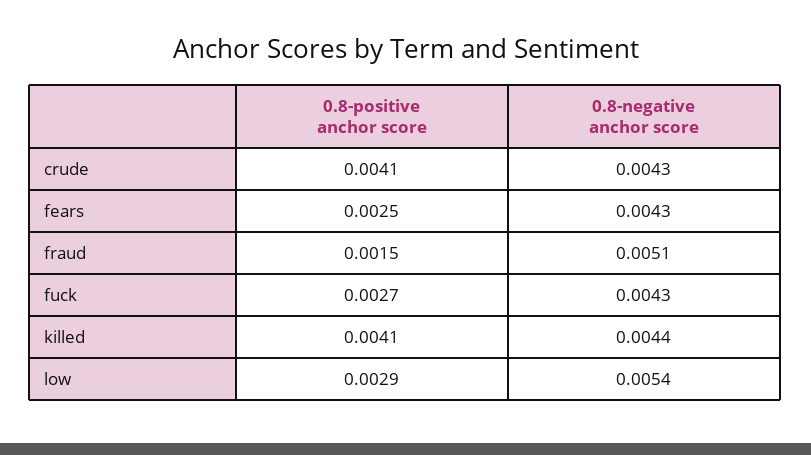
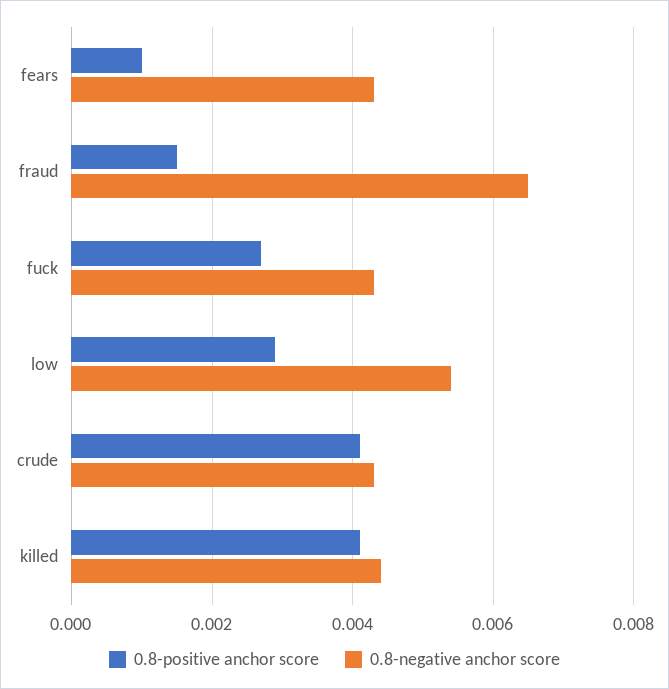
0.8-positive anchor score, fears: 0.0025 -> 0.001
0.8-negative anchor score, fraud: 0.0051 -> 0.0065

